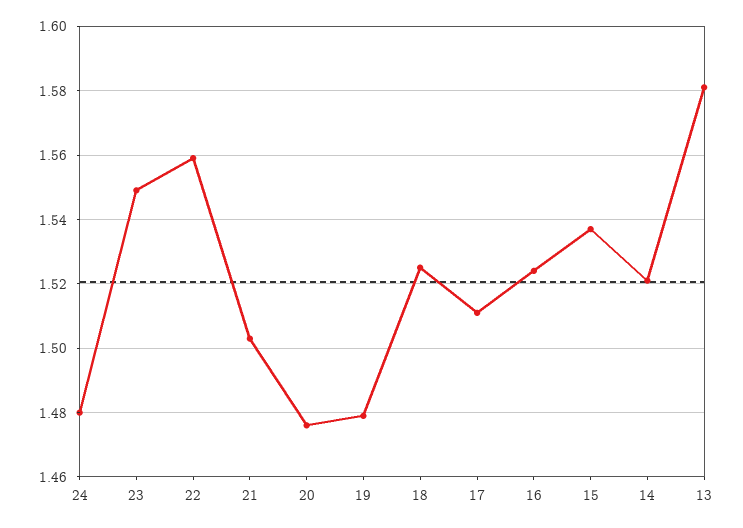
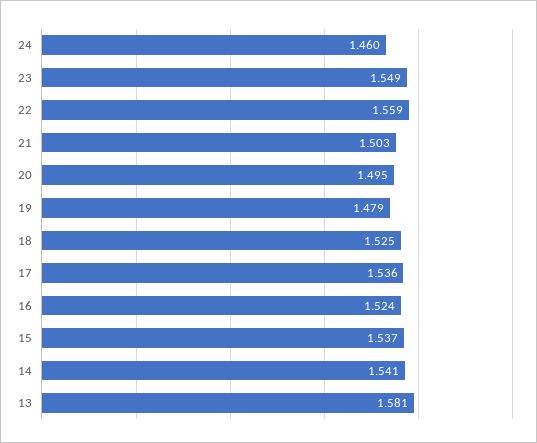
24: 1.48 -> 1.46
20: 1.475 -> 1.495
17: 1.51 -> 1.536
14: 1.52 -> 1.541

